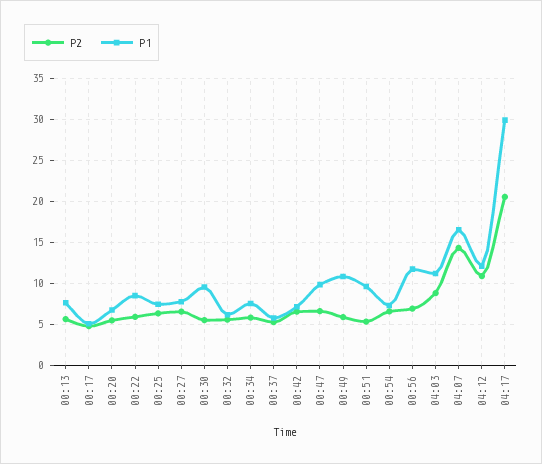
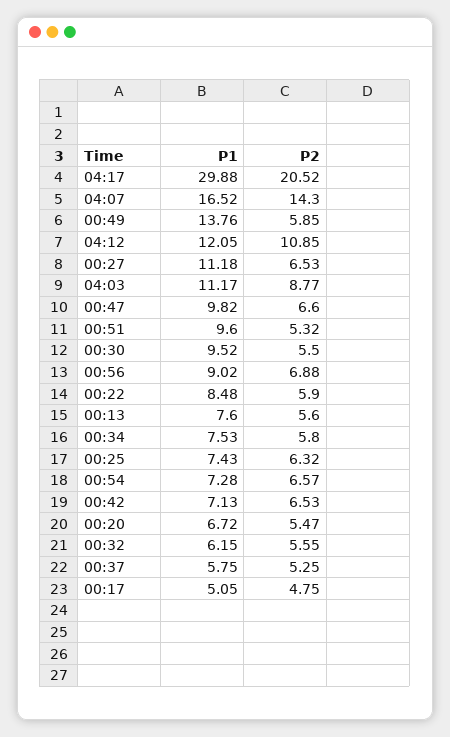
P1, 00:27: 8 -> 11.18
P1, 00:49: 11 -> 13.76
P1, 00:56: 12 -> 9.02

